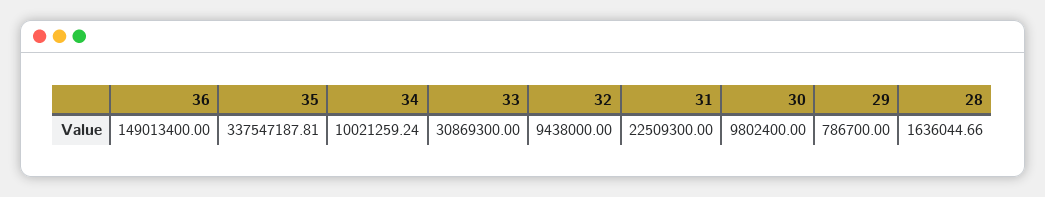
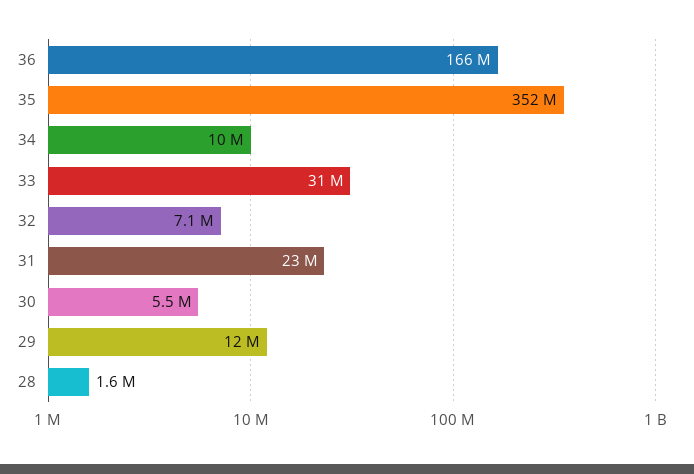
36: 149013400 -> 166000000
35: 337547187.81 -> 352000000
32: 9438000 -> 7100000
30: 9802400 -> 5500000
29: 786700 -> 12000000

